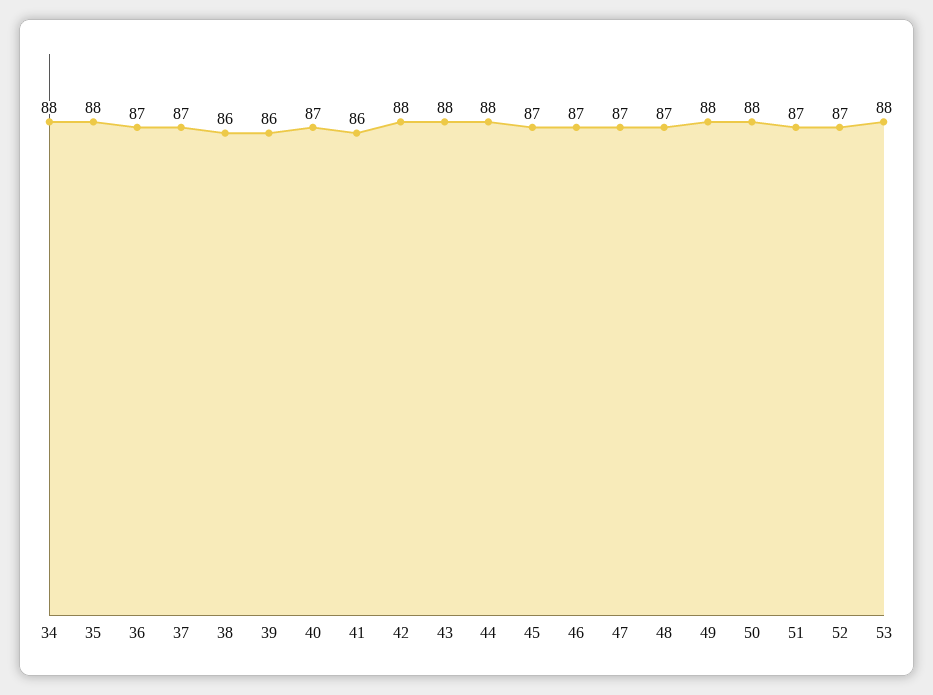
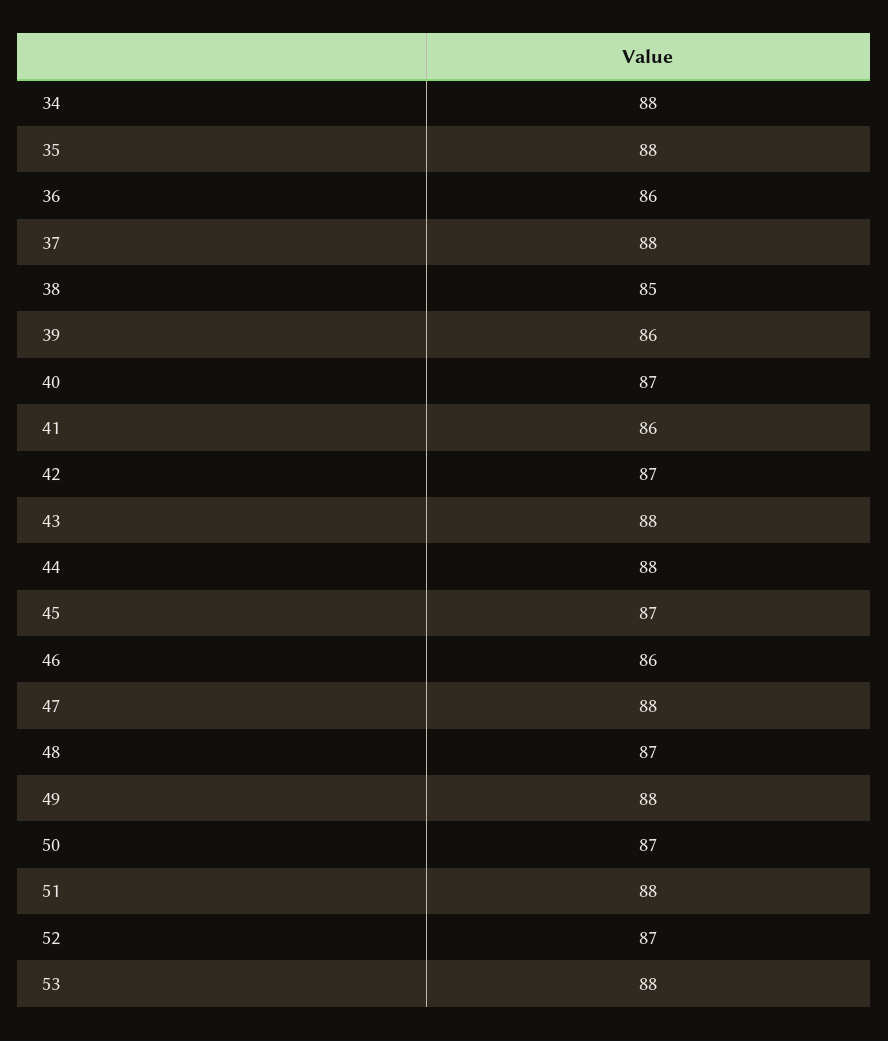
36: 87 -> 86
37: 87 -> 88
38: 86 -> 85
42: 88 -> 87
46: 87 -> 86
47: 87 -> 88
50: 88 -> 87
51: 87 -> 88

